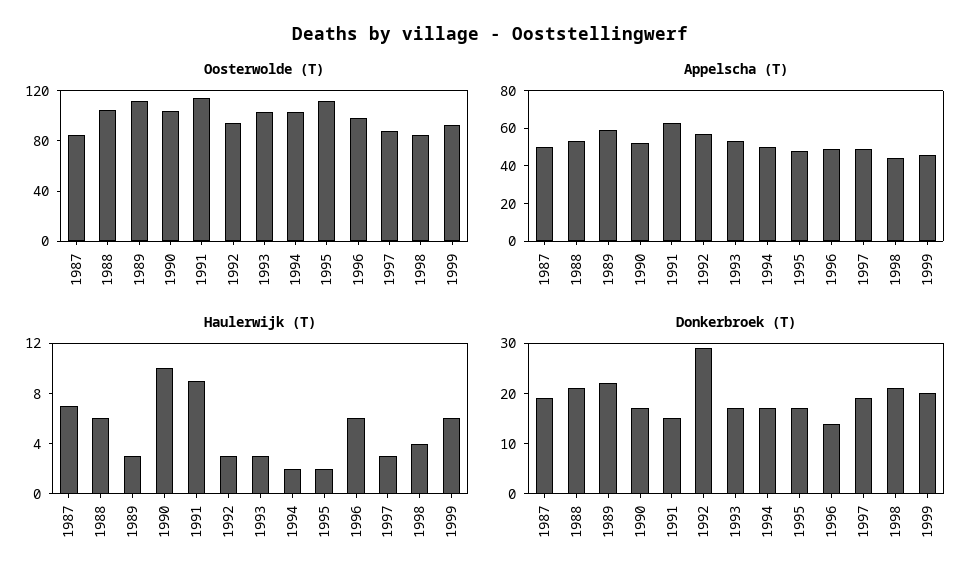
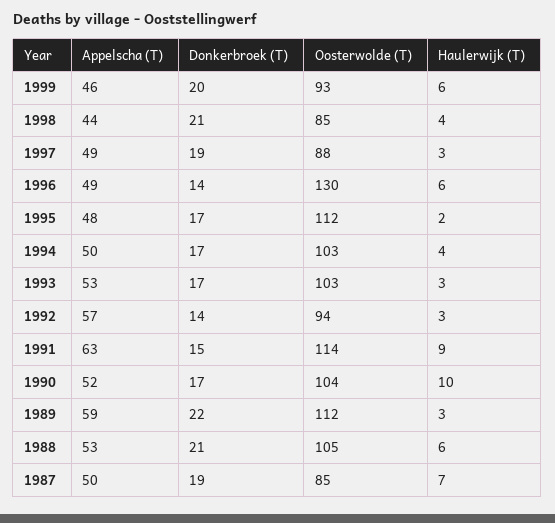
Oosterwolde (T), 1996: 100 -> 130
Haulerwijk (T), 1994: 2 -> 4
Donkerbroek (T), 1992: 30 -> 14

